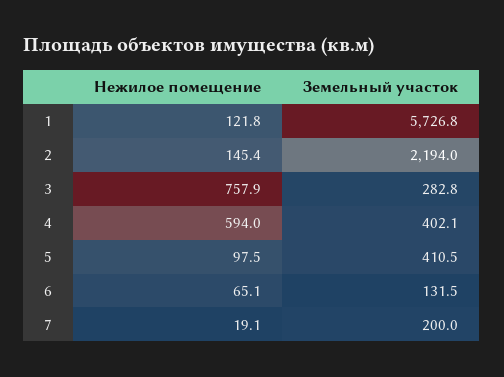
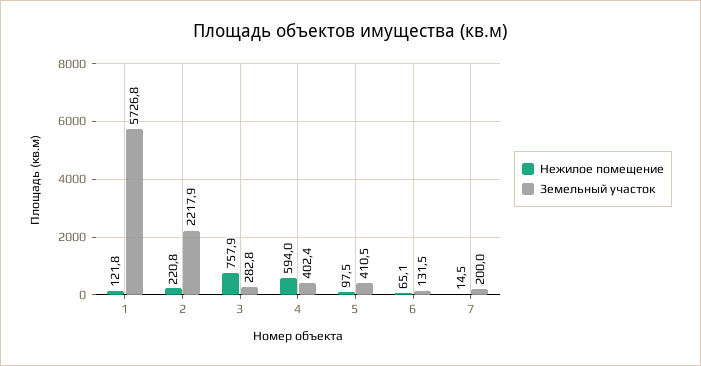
Нежилое помещение, 2: 145.4 -> 220.8
Земельный участок, 2: 2194 -> 2217.9
Земельный участок, 4: 402.1 -> 402.4
Нежилое помещение, 7: 19.1 -> 14.5

